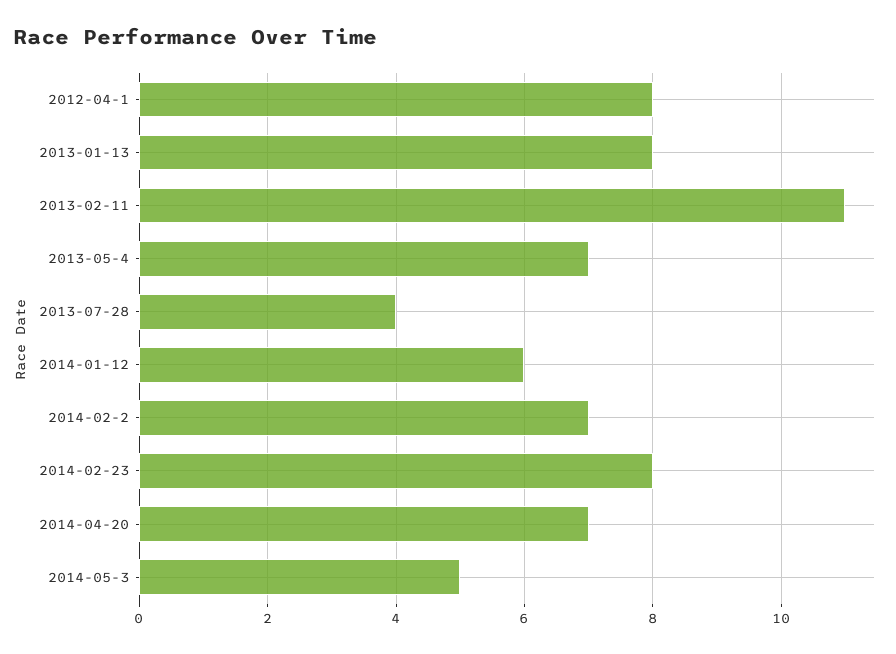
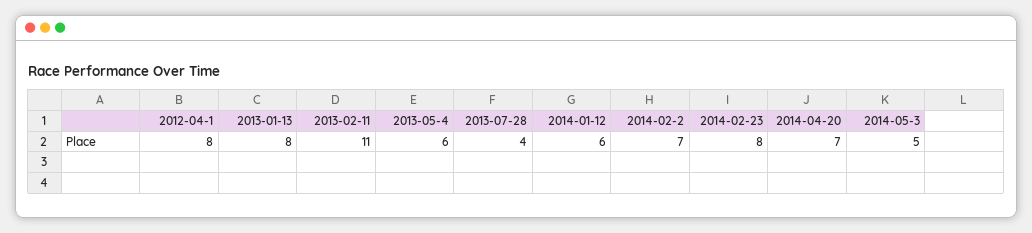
2013-05-4: 7 -> 6

